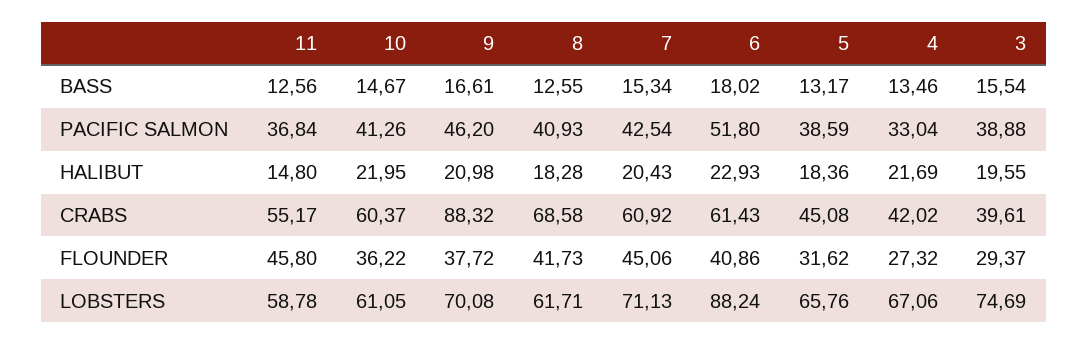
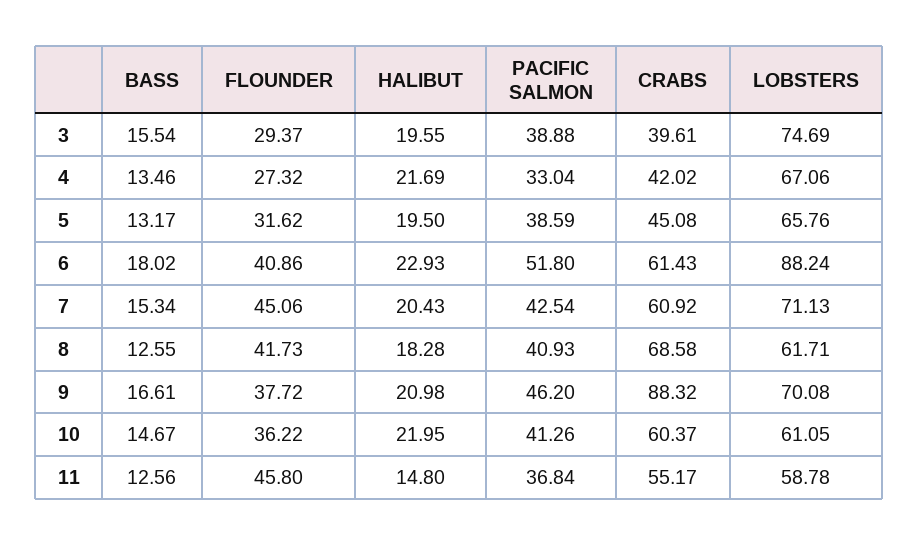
5, HALIBUT: 18.36 -> 19.5

